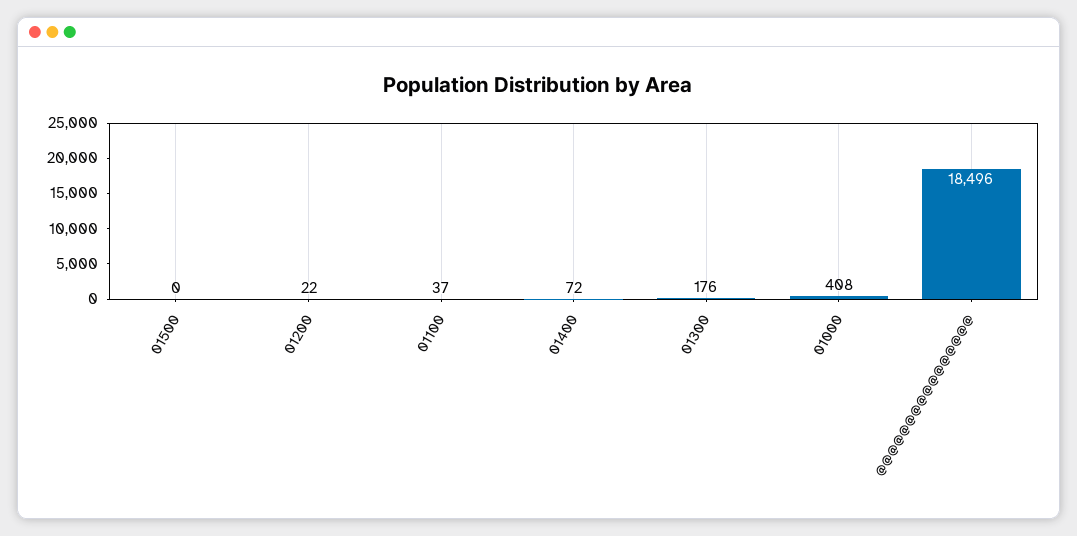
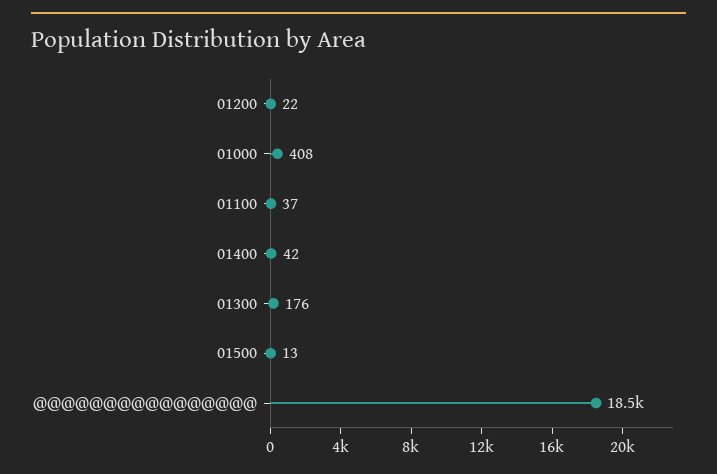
01500: 0 -> 13
01400: 72 -> 42

